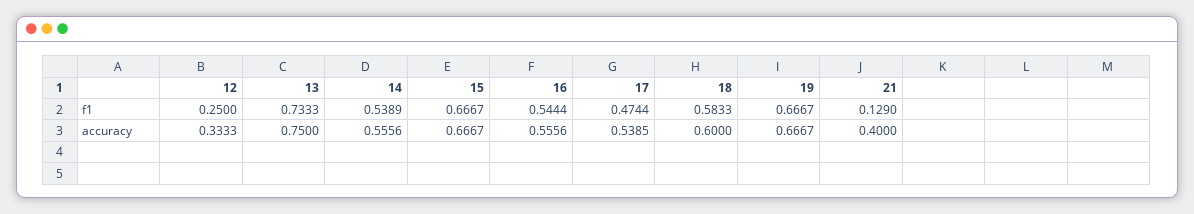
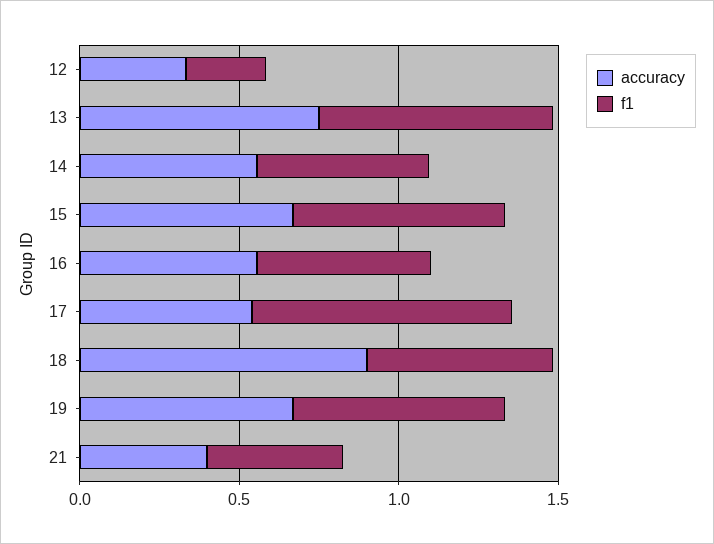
f1, 17: 0.4744 -> 0.8
f1, 21: 0.129 -> 0.4
accuracy, 18: 0.6 -> 0.9

